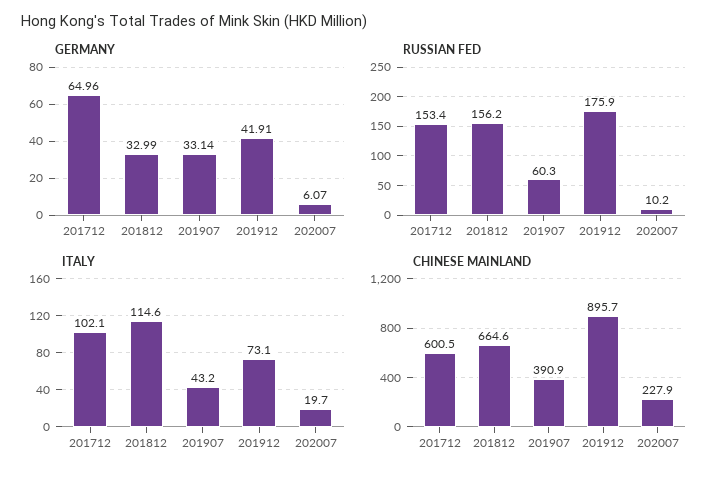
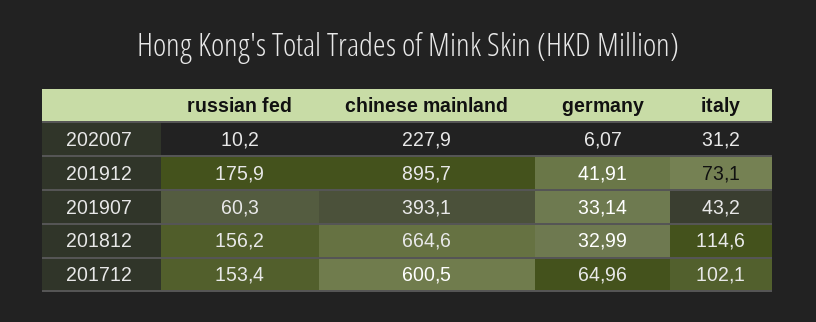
ITALY, 202007: 19.7 -> 31.2
CHINESE MAINLAND, 201907: 390.9 -> 393.1

